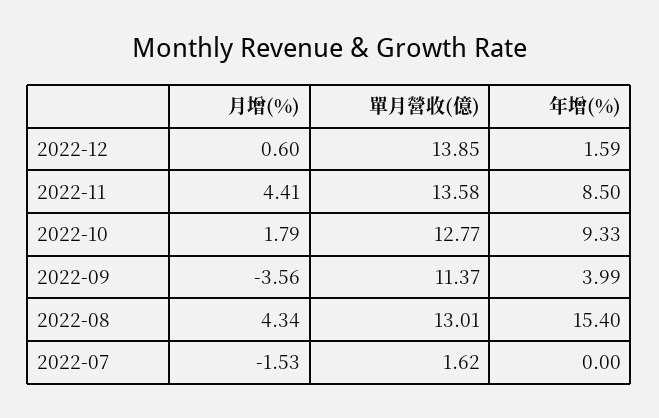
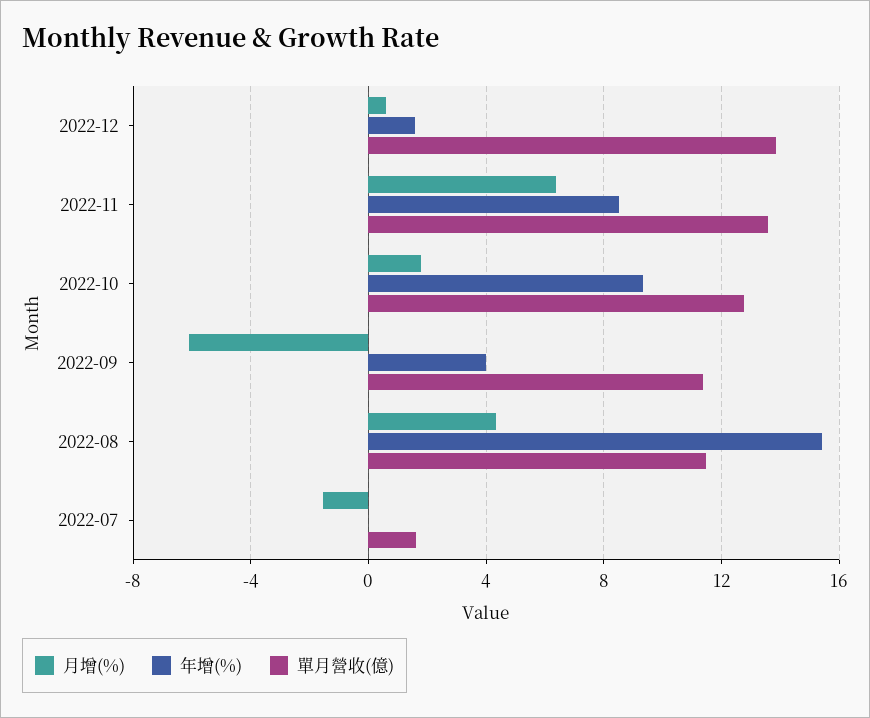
月增(%), 2022-11: 4.41 -> 6.5
月增(%), 2022-09: -3.56 -> -6
單月營收(億), 2022-08: 13.01 -> 11.5

